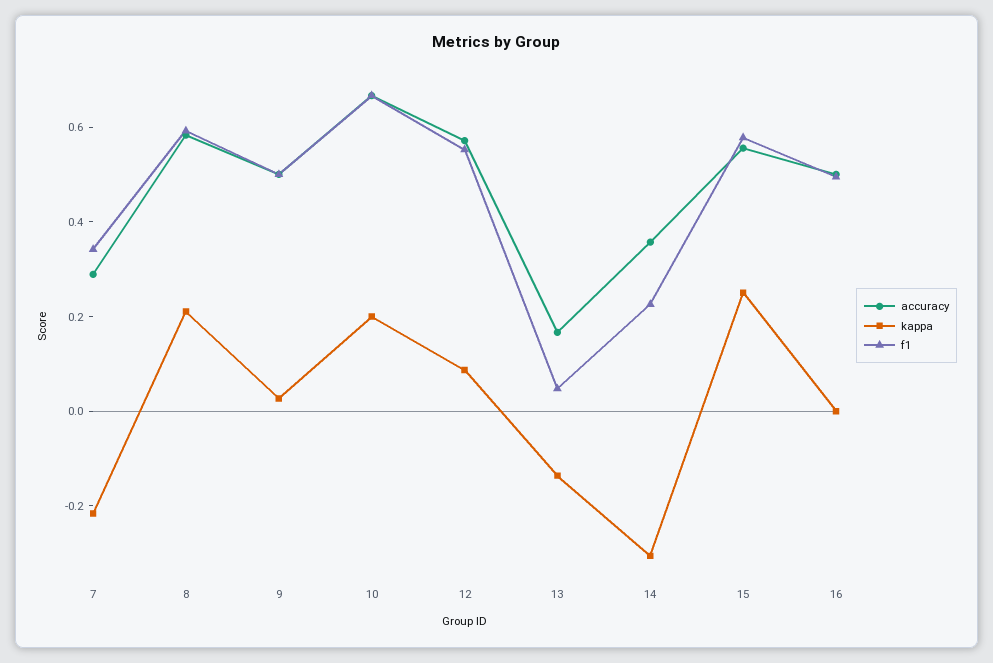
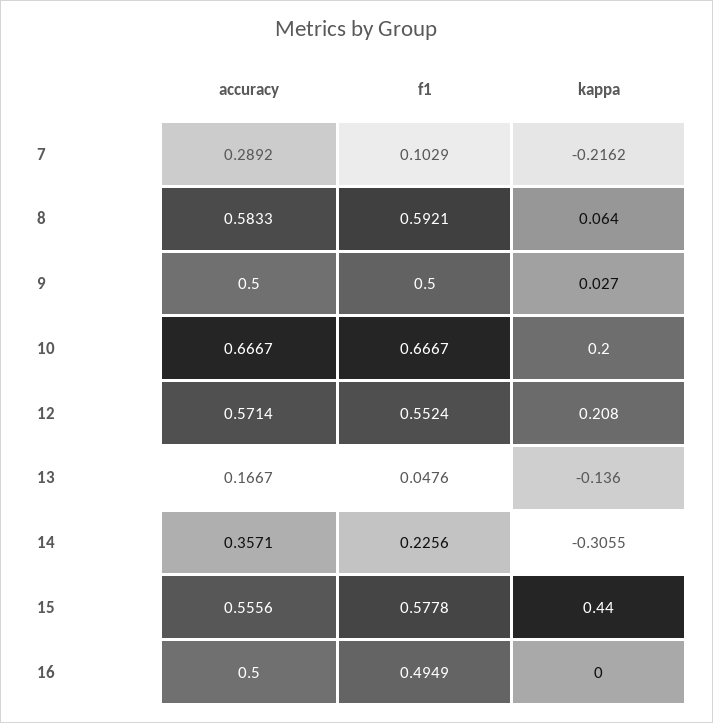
f1, 7: 0.35 -> 0.1029
kappa, 8: 0.2 -> 0.064
kappa, 12: 0.1 -> 0.208
kappa, 15: 0.25 -> 0.44

